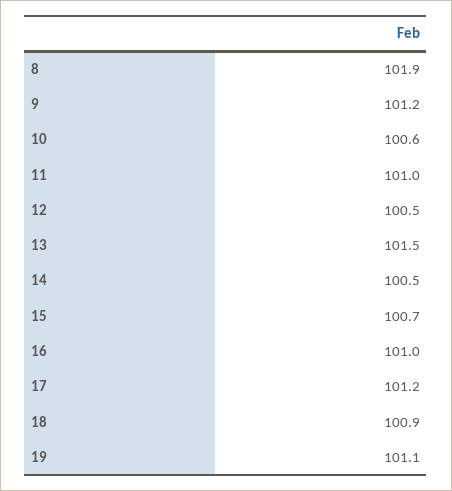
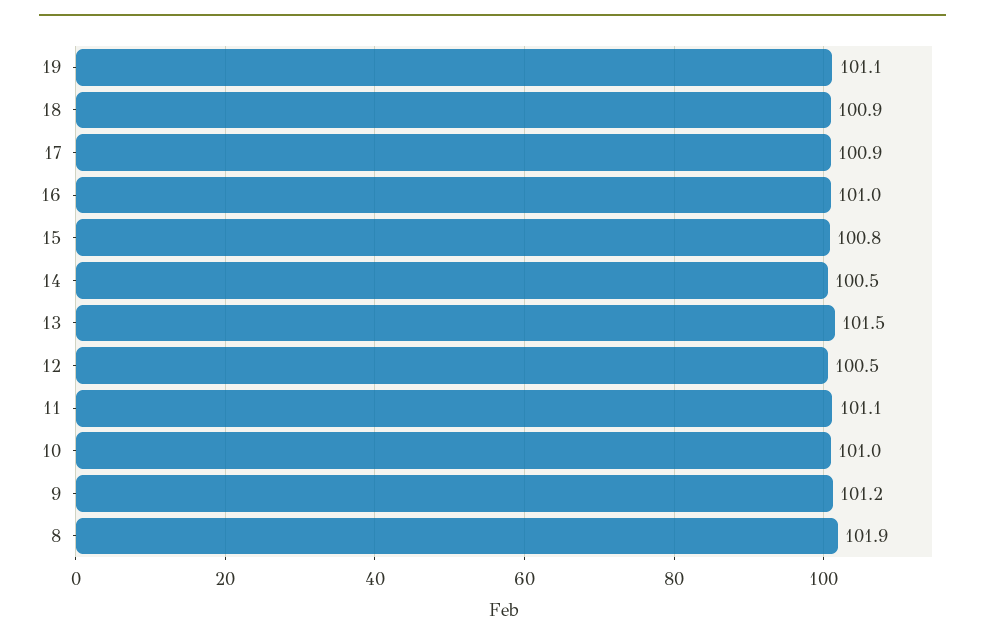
10: 100.6 -> 101
11: 101 -> 101.1
15: 100.7 -> 100.8
17: 101.2 -> 100.9

